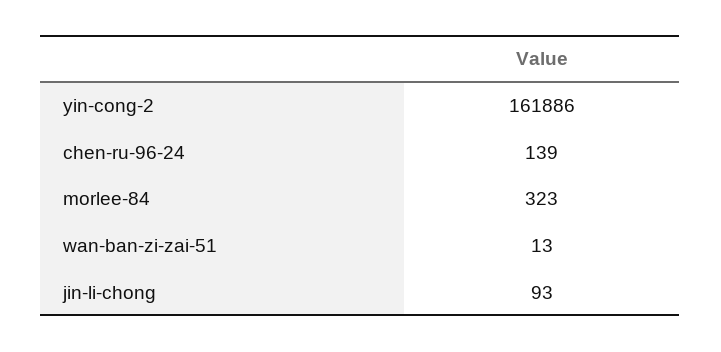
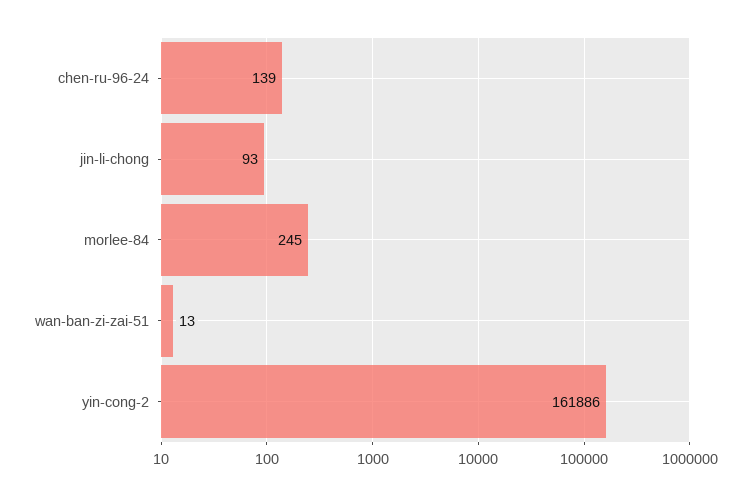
morlee-84: 323 -> 245

